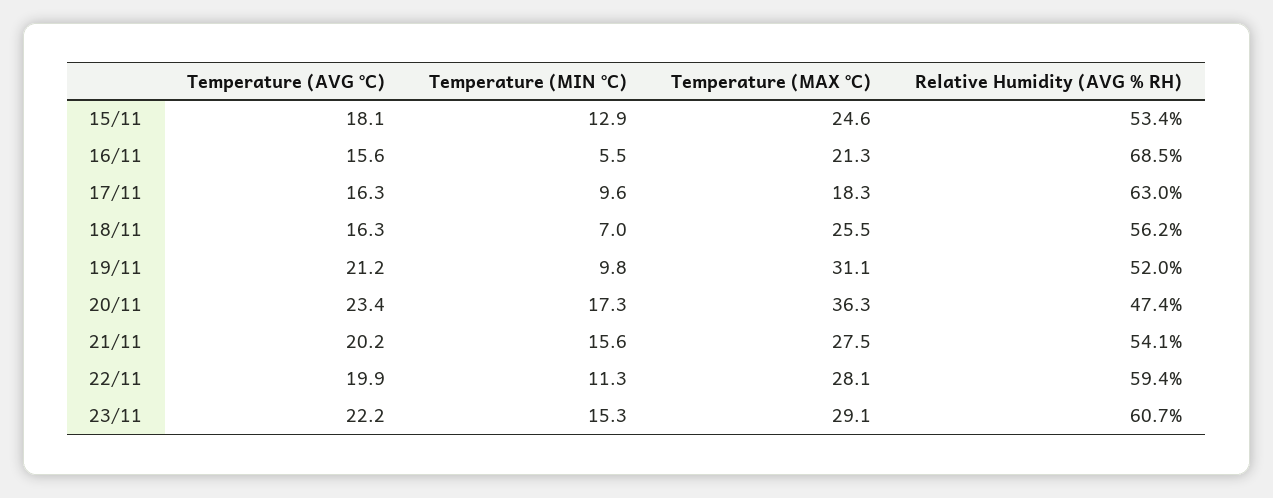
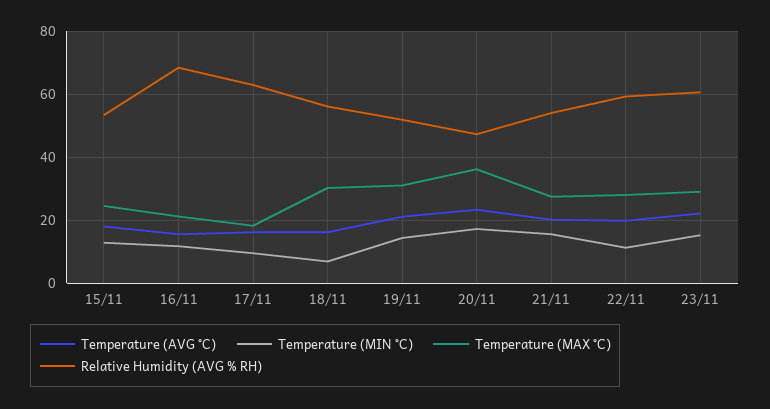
Temperature (MIN °C), 16/11: 5.5 -> 12
Temperature (MAX °C), 18/11: 25.5 -> 30
Temperature (MIN °C), 19/11: 9.8 -> 14

